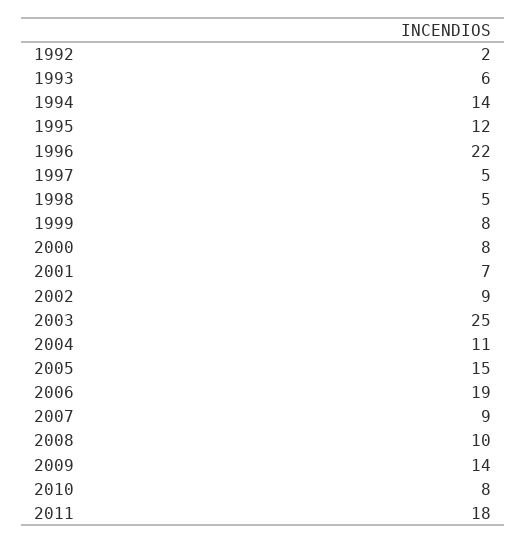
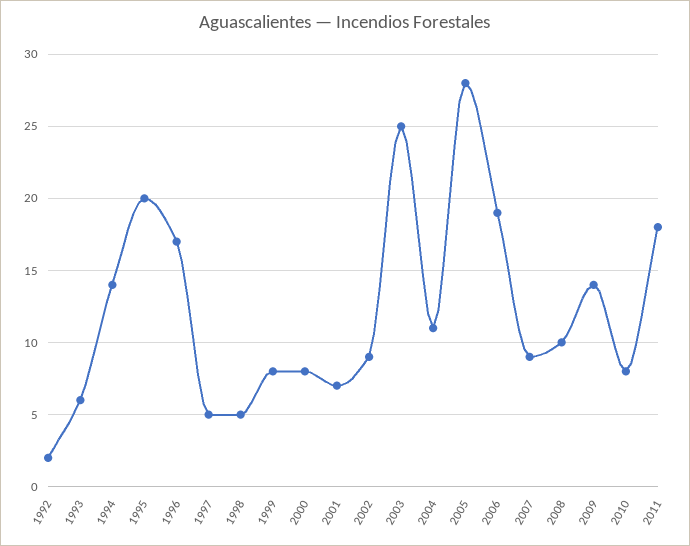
1995: 12 -> 20
1996: 22 -> 17
2005: 15 -> 28

